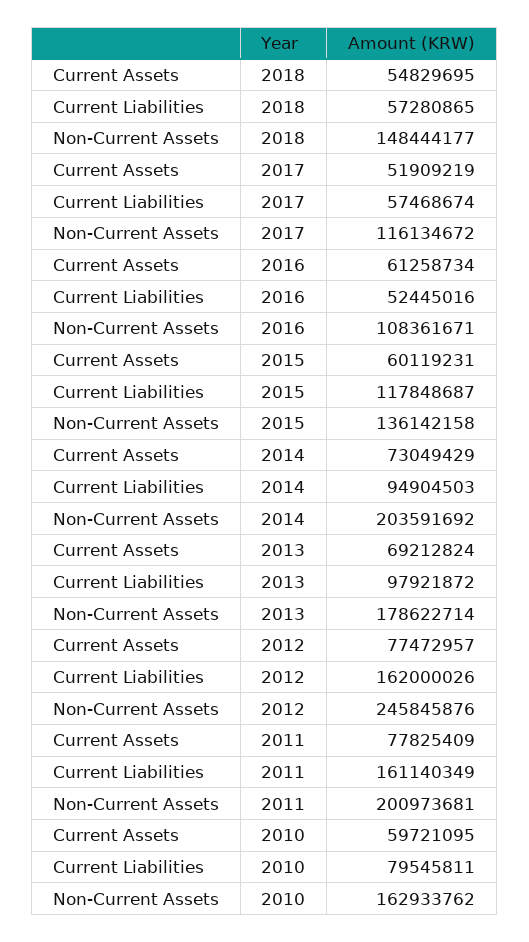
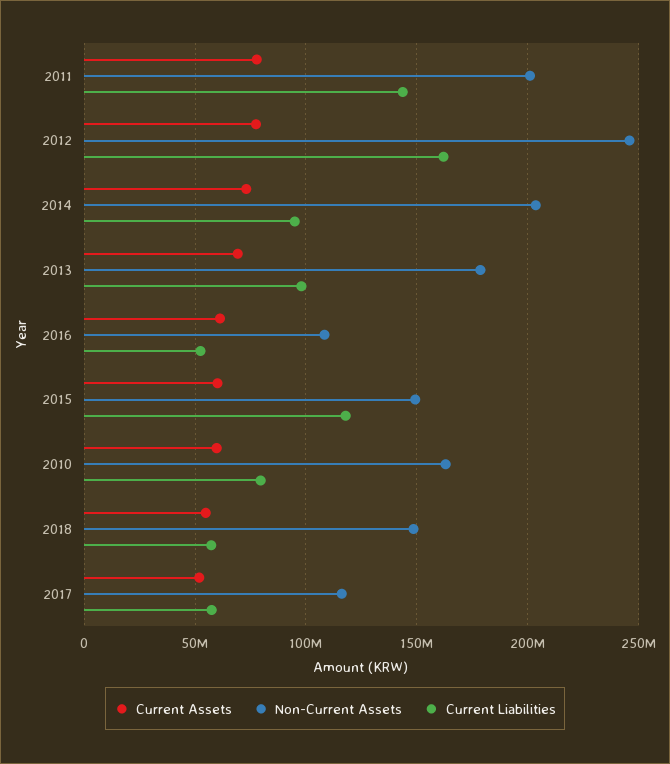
Non-Current Assets, 2015: 136142158 -> 150000000
Current Liabilities, 2011: 161140349 -> 145000000

